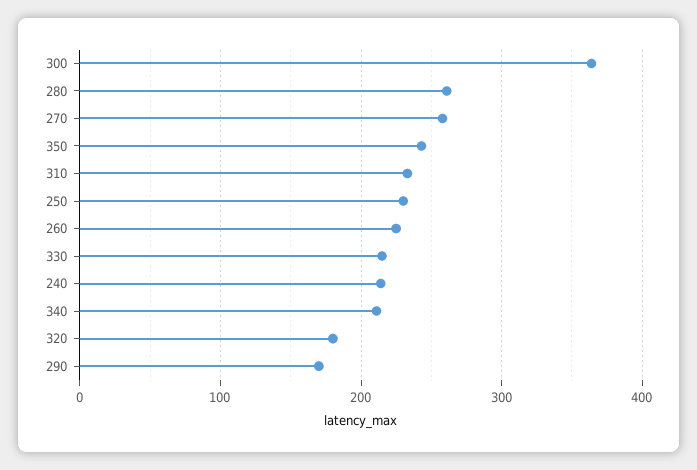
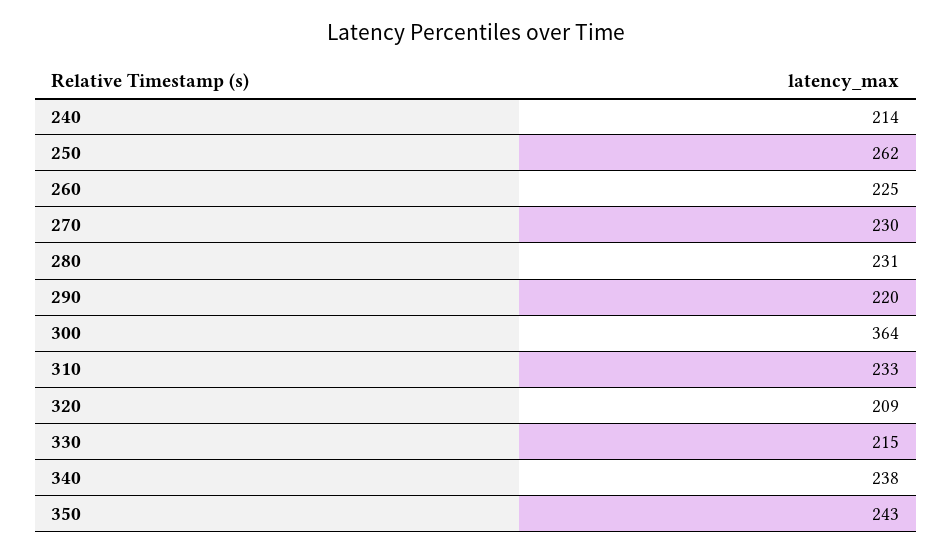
280: 260 -> 231
270: 260 -> 230
250: 230 -> 262
340: 210 -> 238
320: 180 -> 209
290: 170 -> 220

